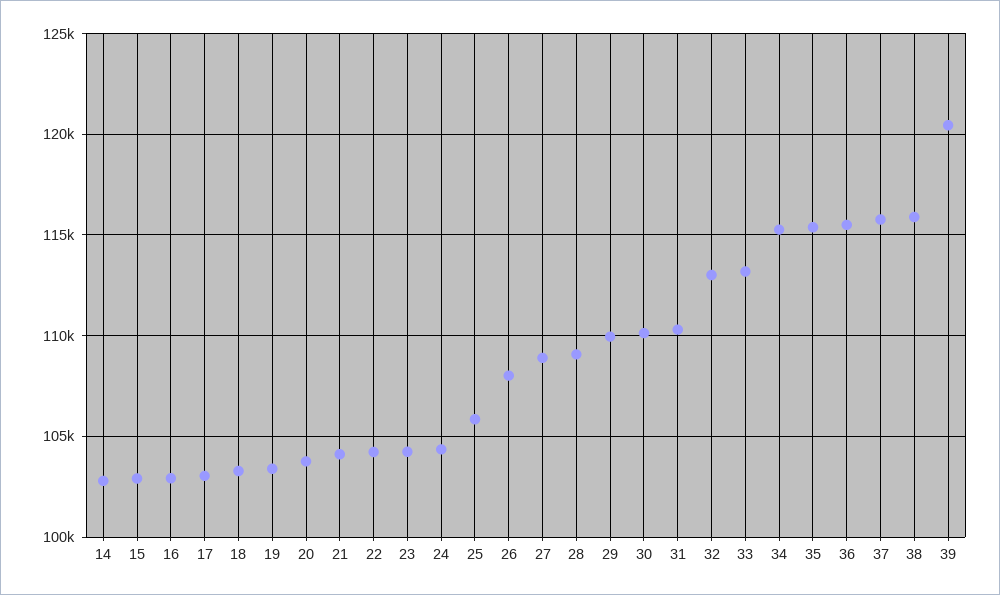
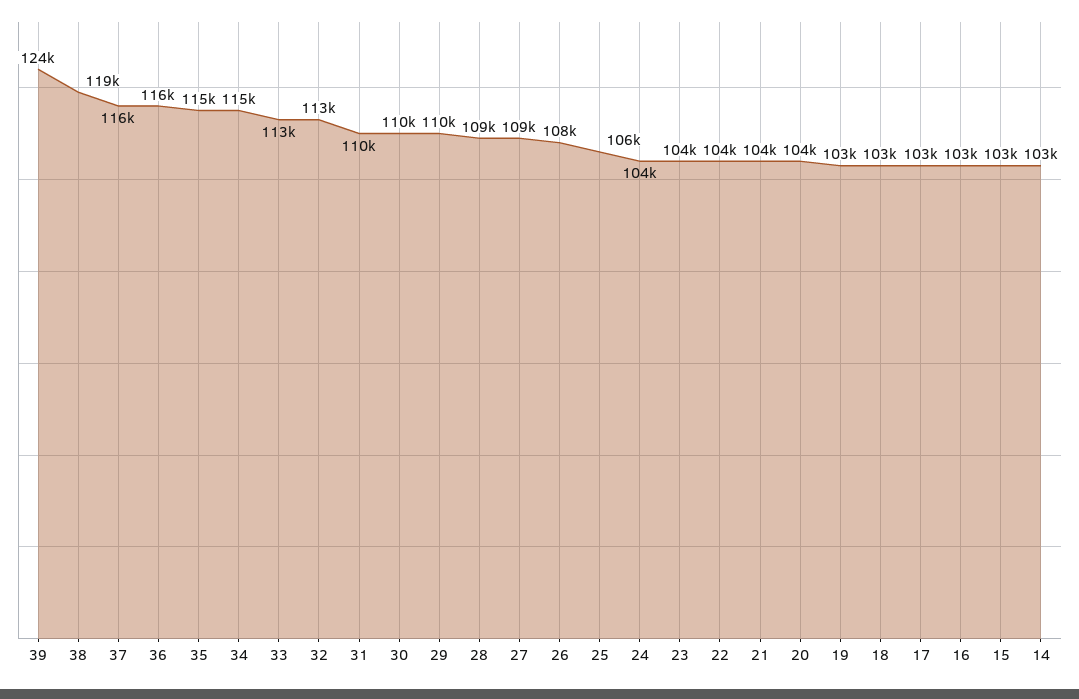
38: 116000 -> 119000
39: 120500 -> 124000

